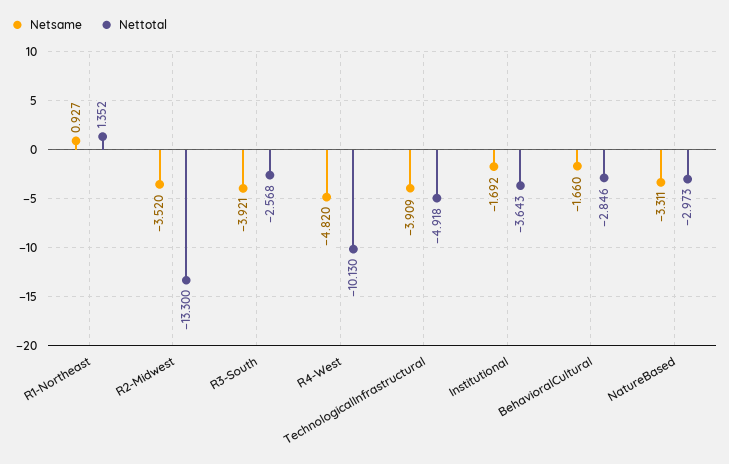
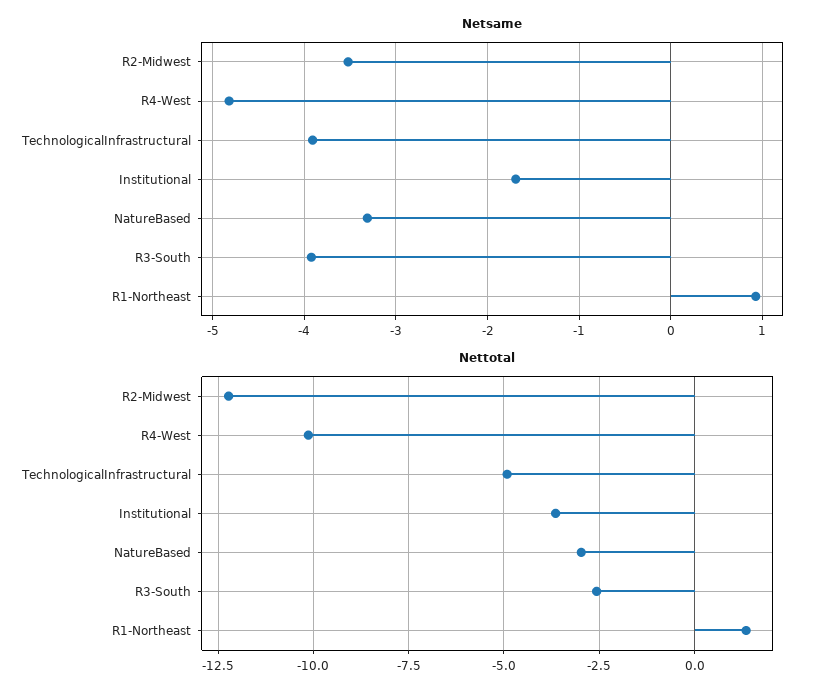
Nettotal, R2-Midwest: -13.3 -> -12.25
Netsame, BehavioralCultural: -1.66 -> none
Nettotal, BehavioralCultural: -2.846 -> none

